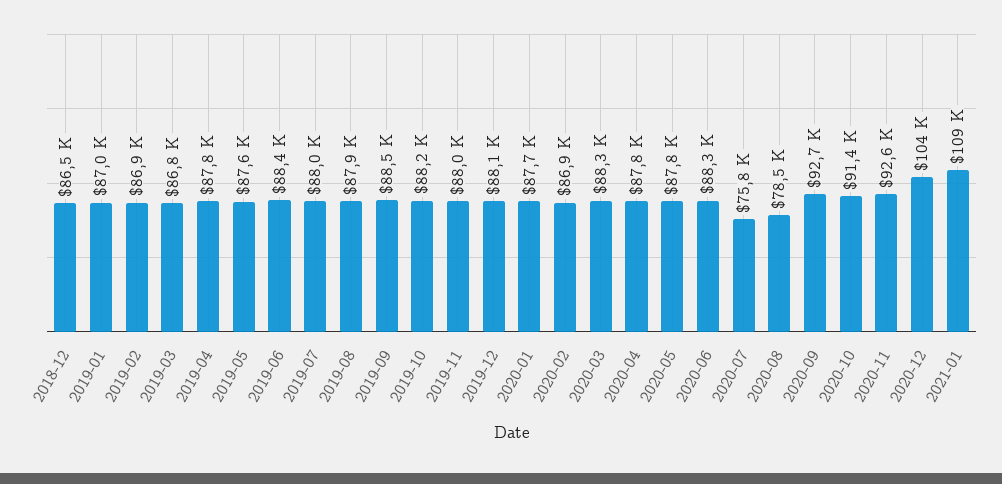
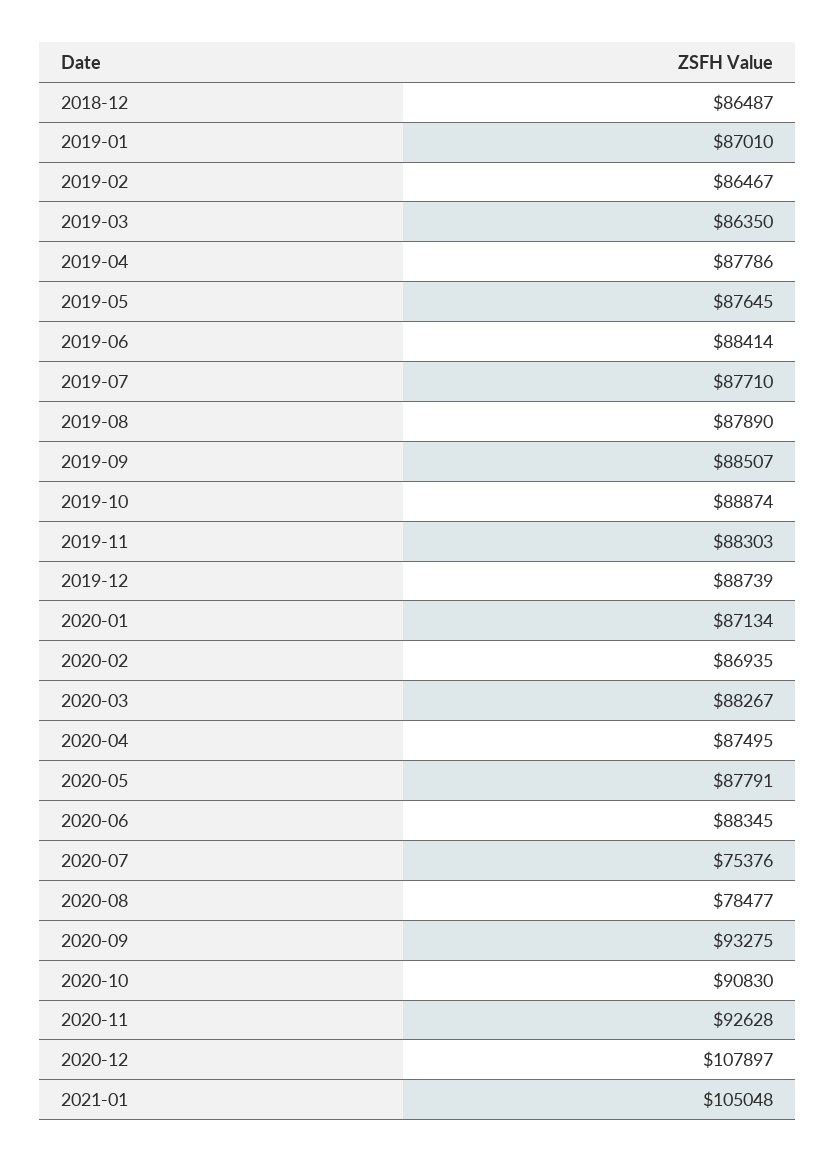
2019-02: 86900 -> 86467
2019-03: 86800 -> 86350
2019-07: 88000 -> 87710
2019-10: 88200 -> 88874
2019-11: 88000 -> 88303
2019-12: 88100 -> 88739
2020-01: 87700 -> 87134
2020-04: 87800 -> 87495
2020-07: 75800 -> 75376
2020-09: 92700 -> 93275
2020-10: 91400 -> 90830
2020-12: 104000 -> 107897
2021-01: 109000 -> 105048

